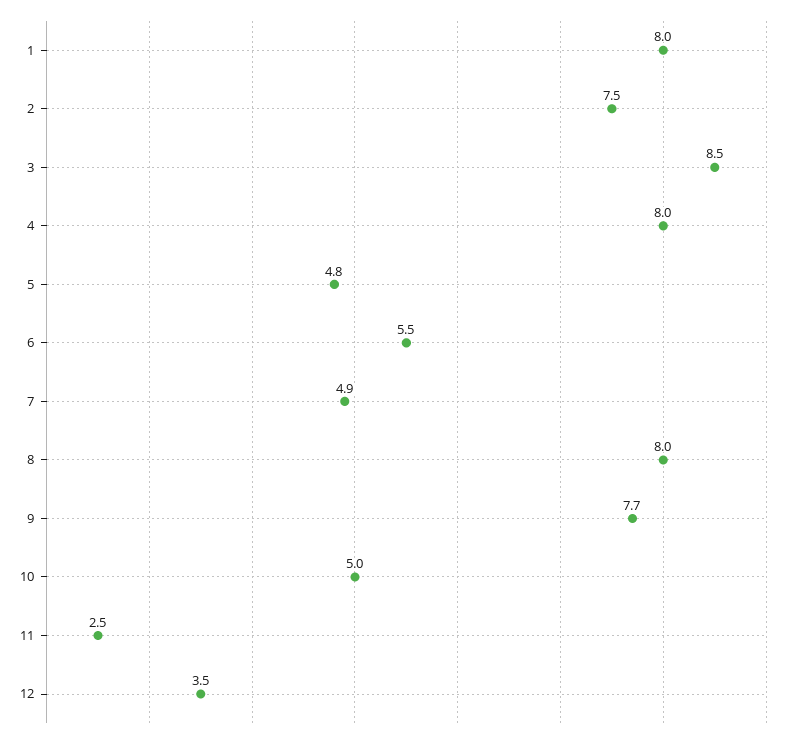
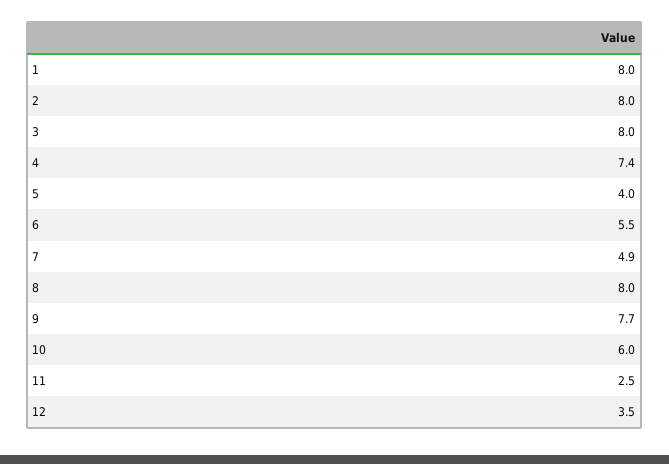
2: 7.5 -> 8
3: 8.5 -> 8
4: 8 -> 7.4
5: 4.8 -> 4
10: 5 -> 6

